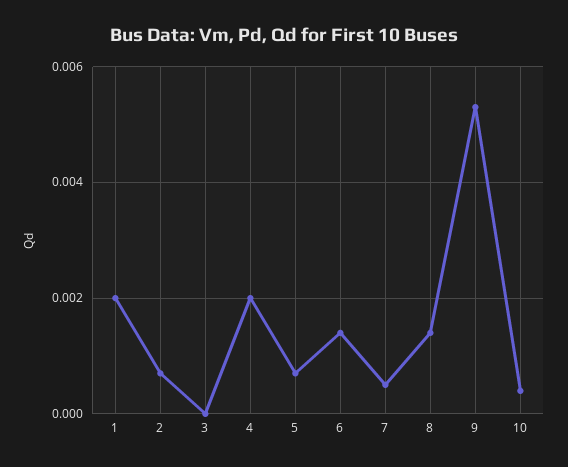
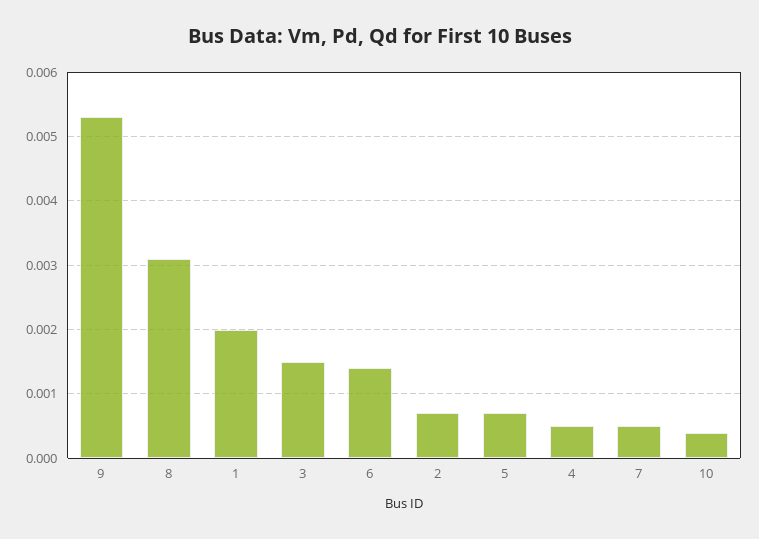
3: 0 -> 0.0015
4: 0.002 -> 0.0005
8: 0.0015 -> 0.0031

